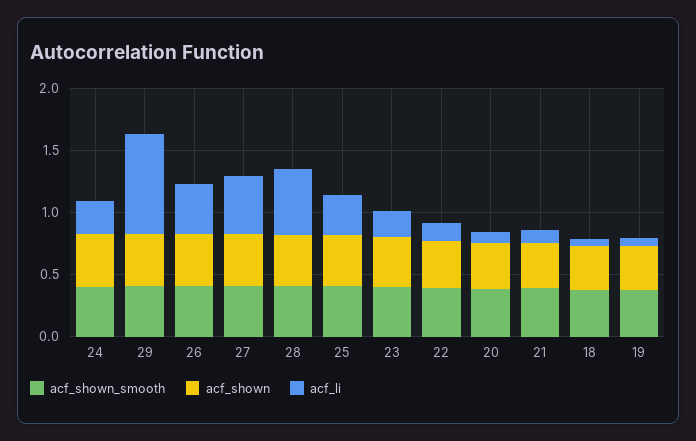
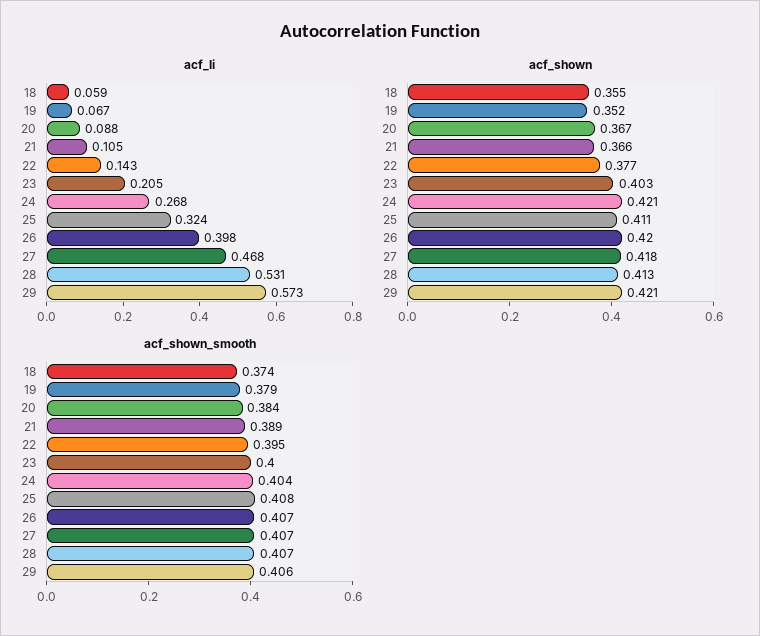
acf_li, 29: 0.8 -> 0.573

